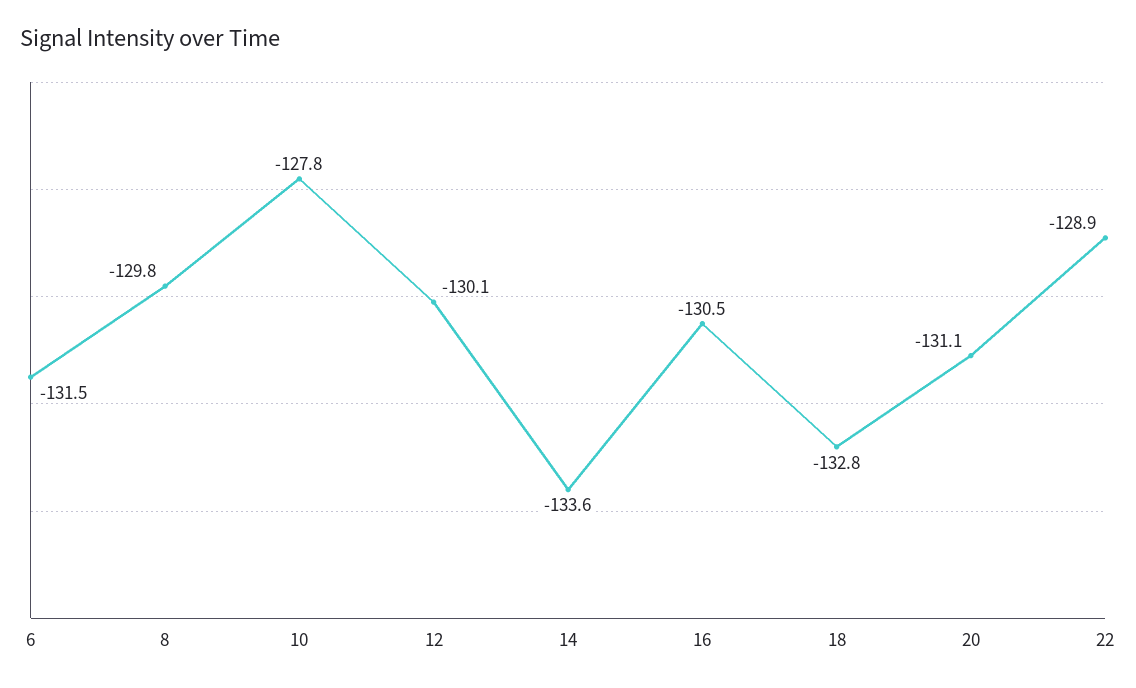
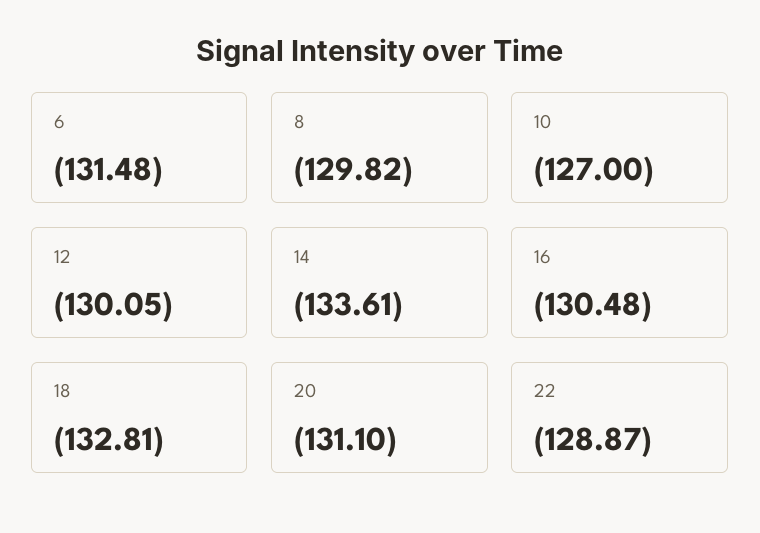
10: -127.8 -> -127

